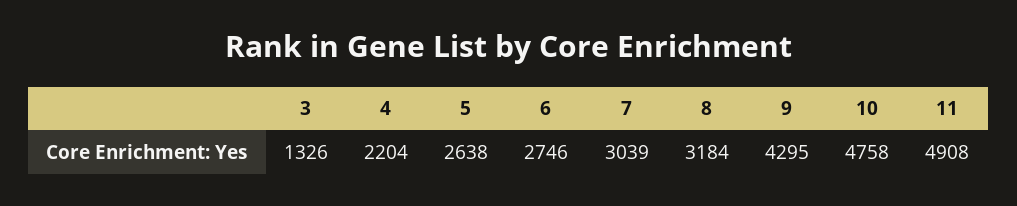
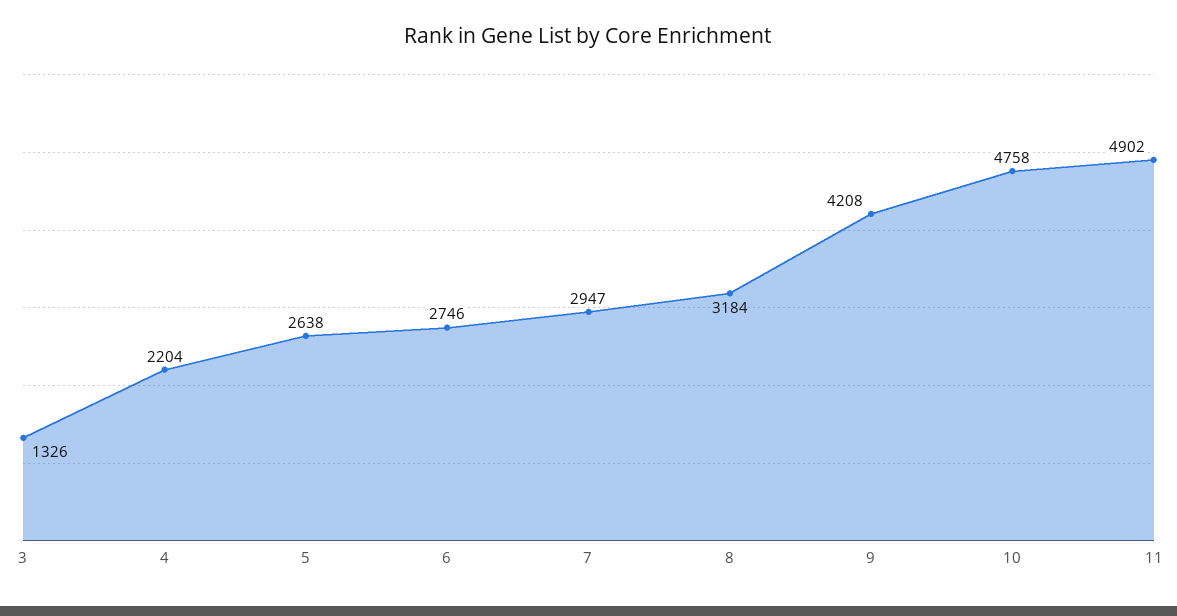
7: 3039 -> 2947
9: 4295 -> 4208
11: 4908 -> 4902

